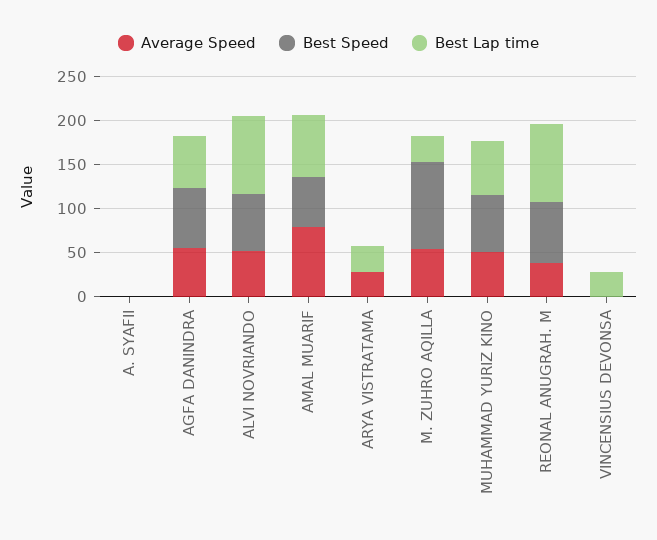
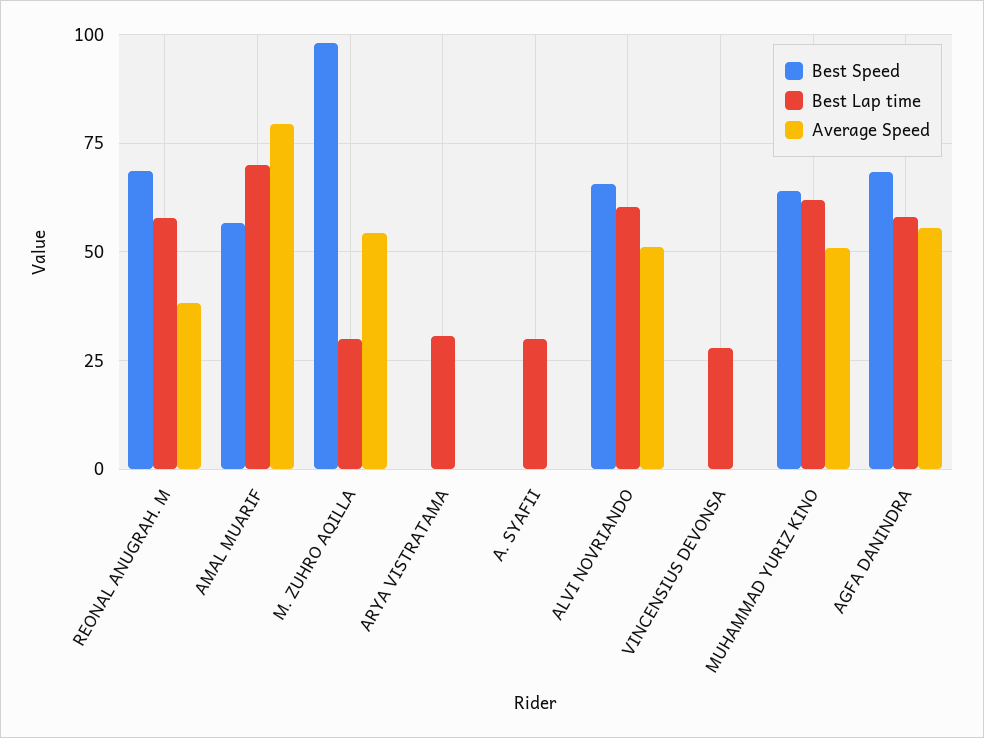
Best Lap time, A. SYAFII: 0 -> 30
Best Lap time, ALVI NOVRIANDO: 90 -> 60
Average Speed, ARYA VISTRATAMA: 30 -> 0
Best Lap time, REONAL ANUGRAH. M: 90 -> 57.5

